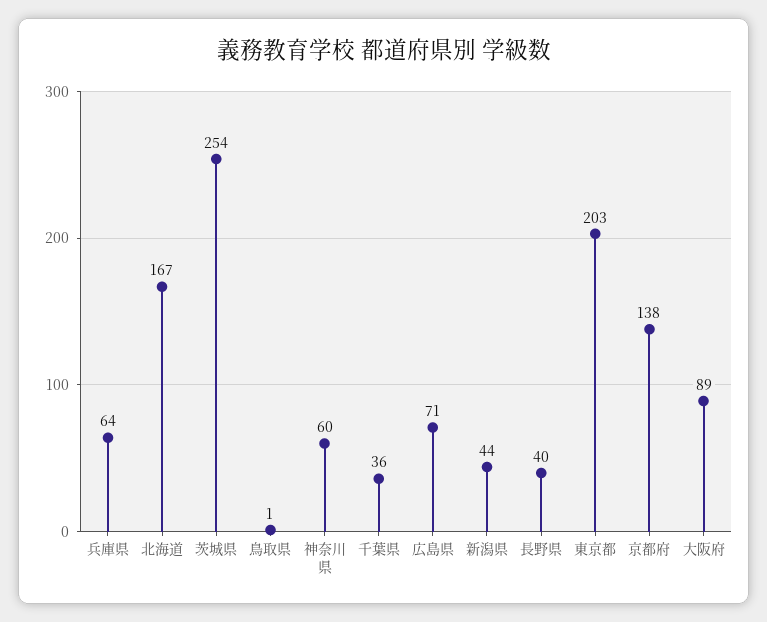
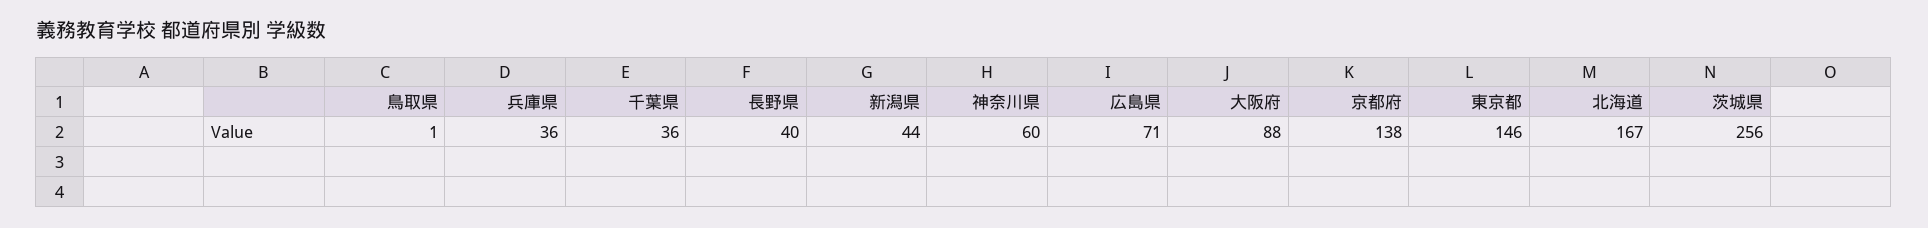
兵庫県: 64 -> 36
茨城県: 254 -> 256
東京都: 203 -> 146
大阪府: 89 -> 88

